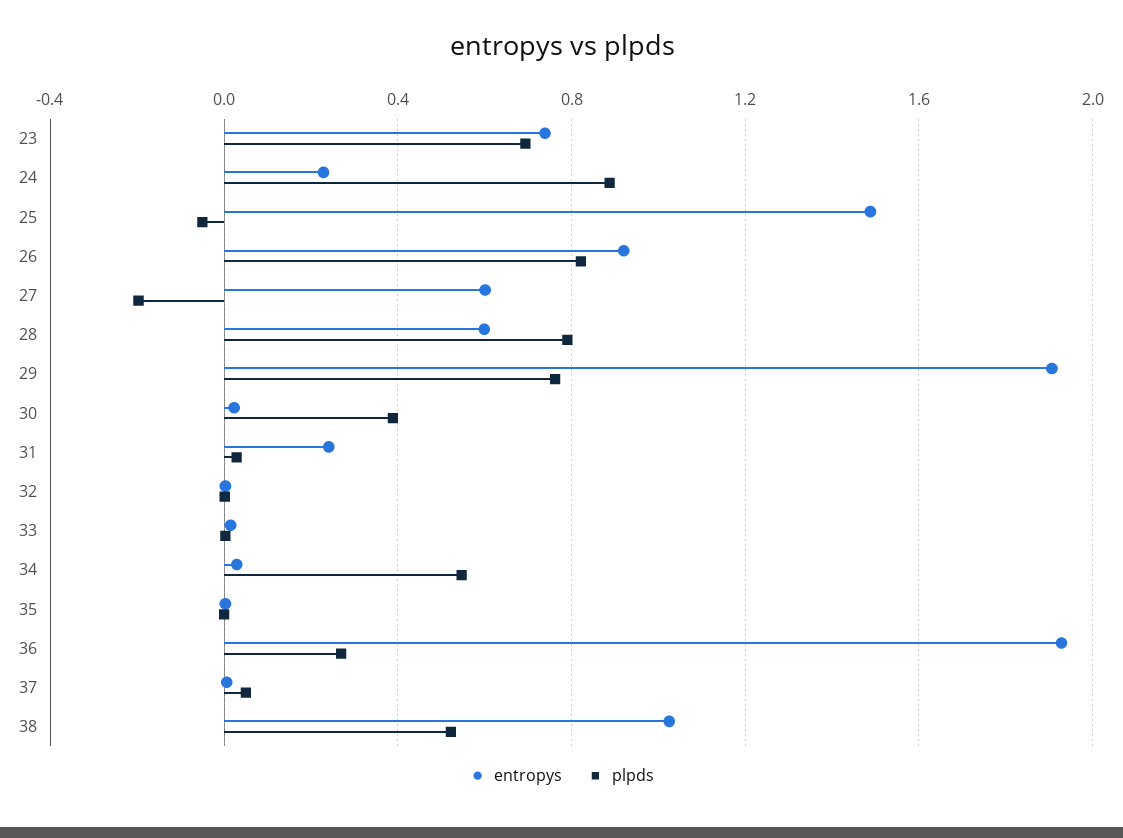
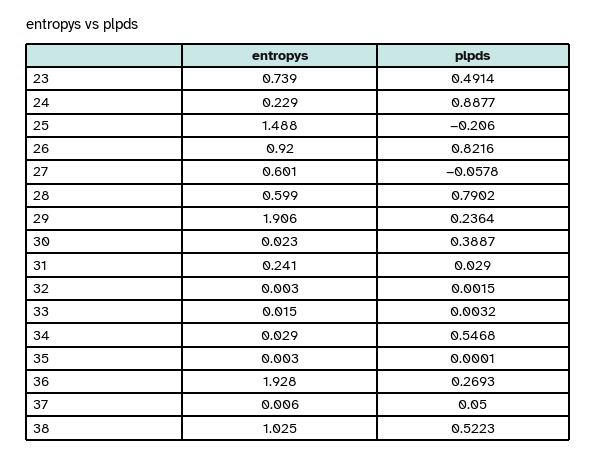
plpds, 23: 0.7 -> 0.4914
plpds, 25: -0.05 -> -0.206
plpds, 27: -0.2 -> -0.0578
plpds, 29: 0.75 -> 0.2364

